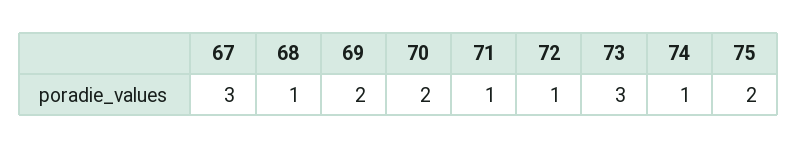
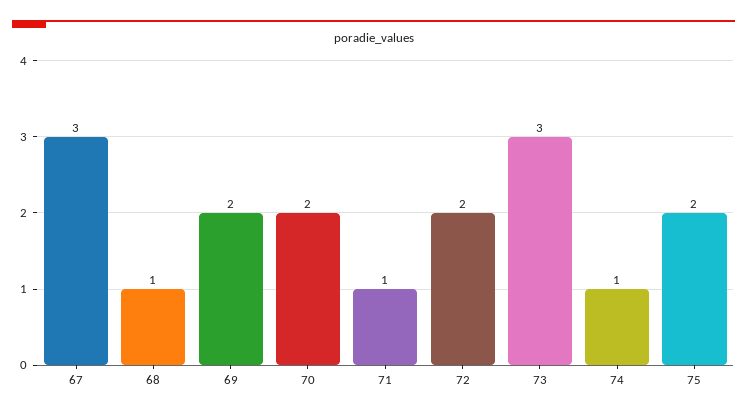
72: 1 -> 2

